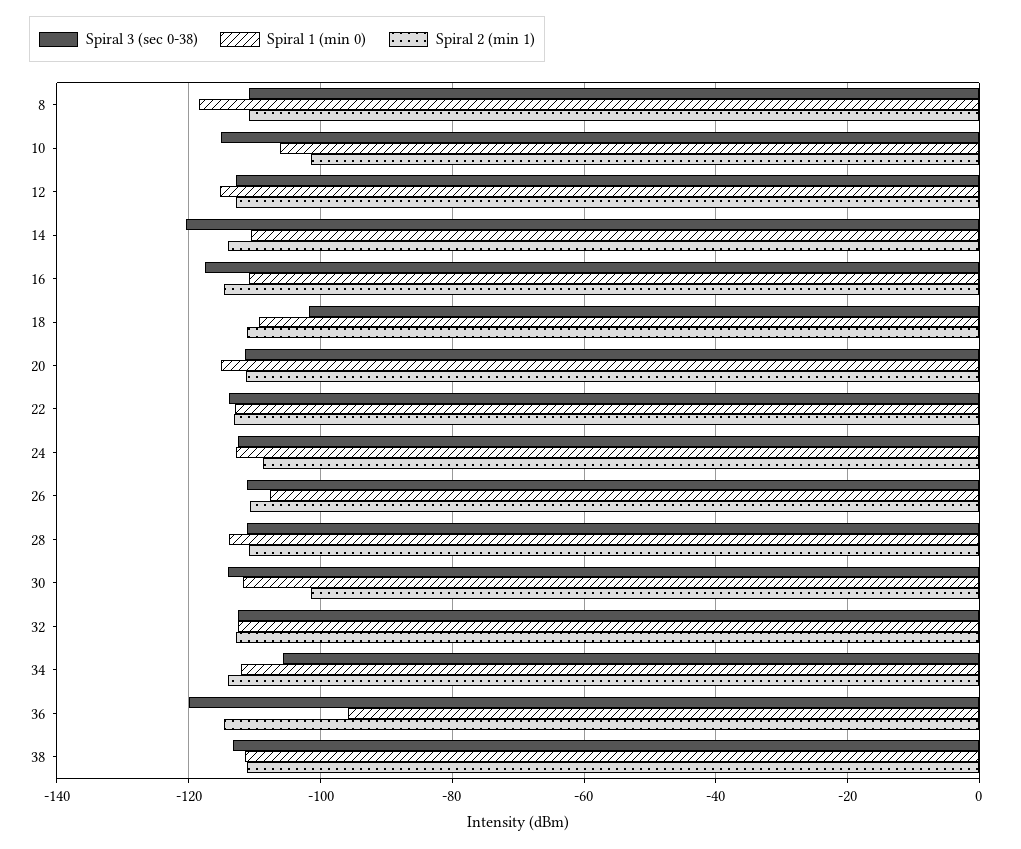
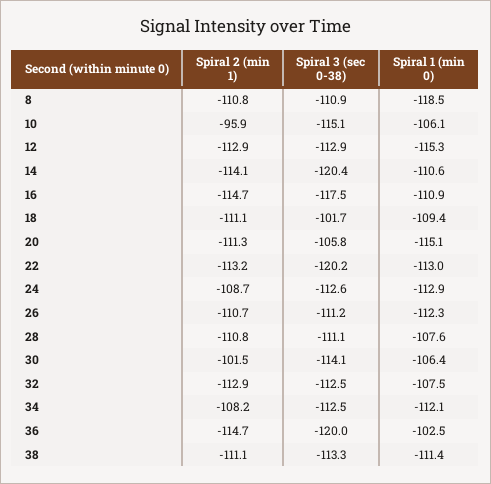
Spiral 2 (min 1), 10: -102 -> -95.9
Spiral 3 (sec 0-38), 20: -112 -> -105.8
Spiral 3 (sec 0-38), 22: -114 -> -120.2
Spiral 1 (min 0), 26: -108 -> -112.3
Spiral 1 (min 0), 28: -114 -> -107.6
Spiral 1 (min 0), 30: -112 -> -106.4
Spiral 1 (min 0), 32: -112 -> -107.5
Spiral 3 (sec 0-38), 34: -106 -> -112.5
Spiral 2 (min 1), 34: -114 -> -108.2
Spiral 1 (min 0), 36: -96 -> -102.5

